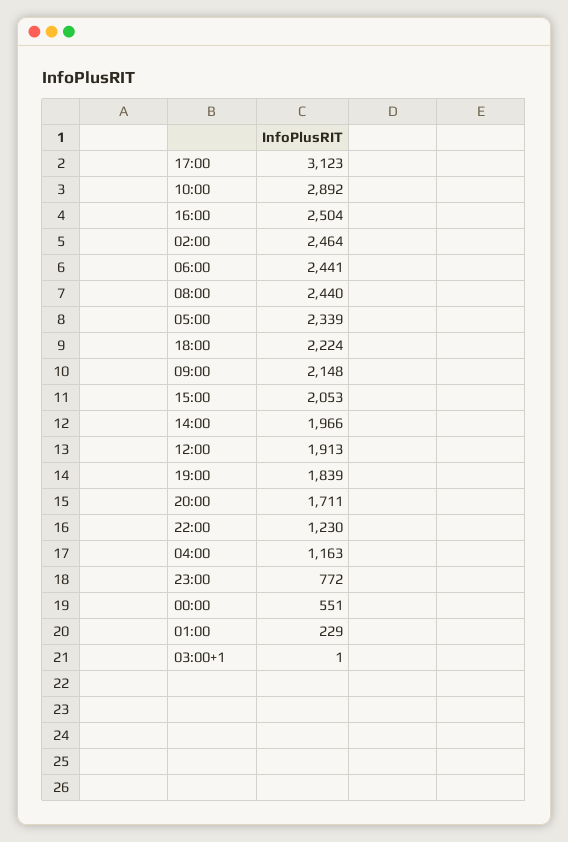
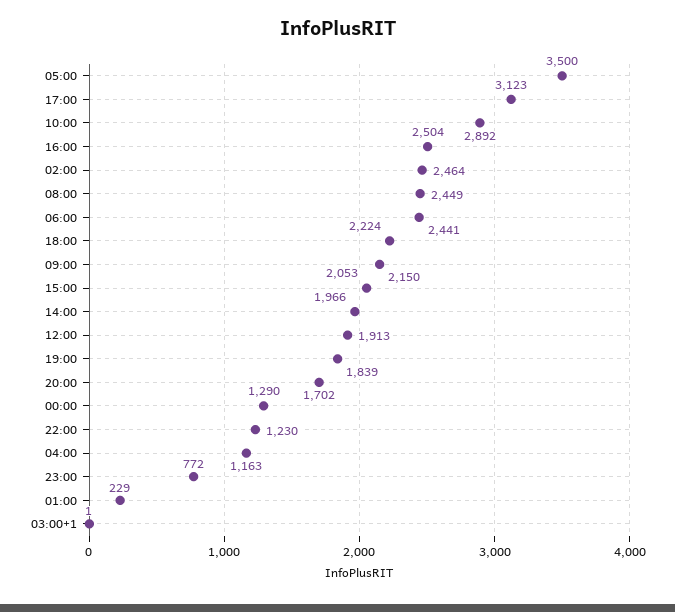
08:00: 2440 -> 2449
05:00: 2339 -> 3500
09:00: 2148 -> 2150
20:00: 1711 -> 1702
00:00: 551 -> 1290

